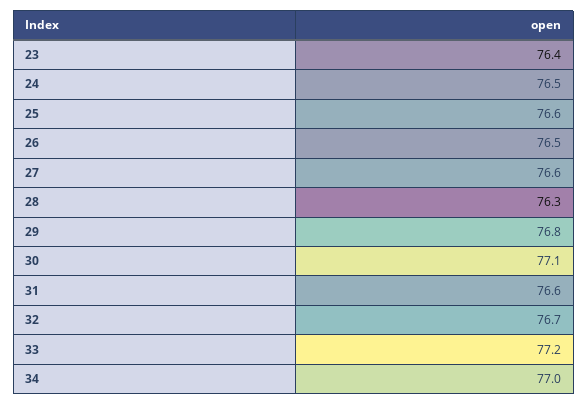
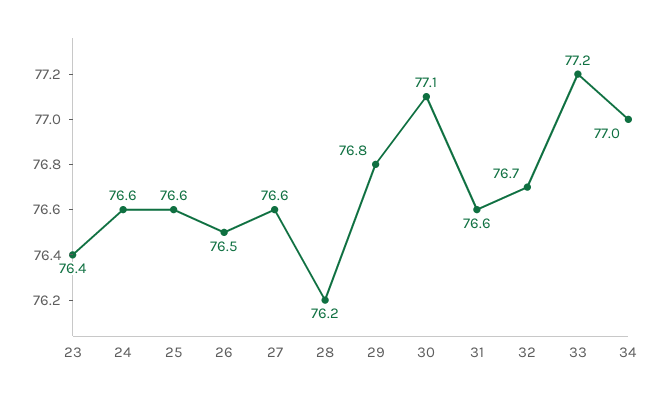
24: 76.5 -> 76.6
28: 76.3 -> 76.2

